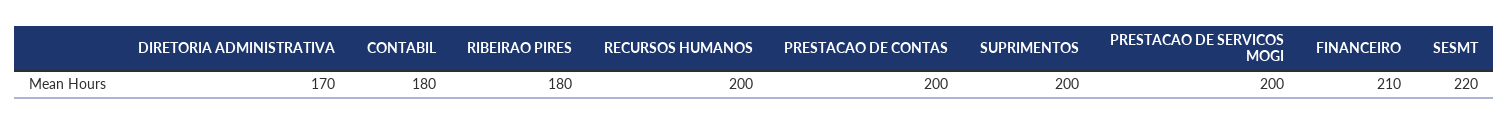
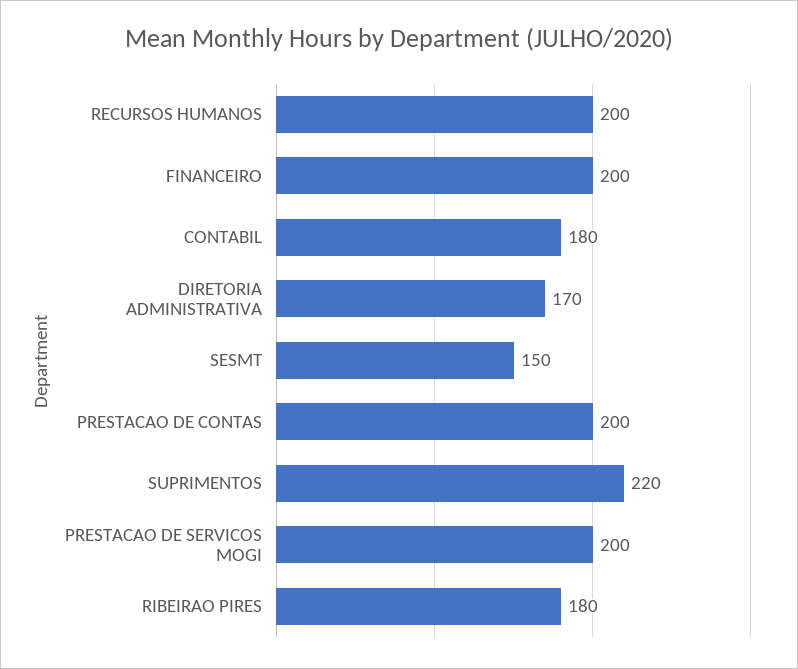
SUPRIMENTOS: 200 -> 220
FINANCEIRO: 210 -> 200
SESMT: 220 -> 150

